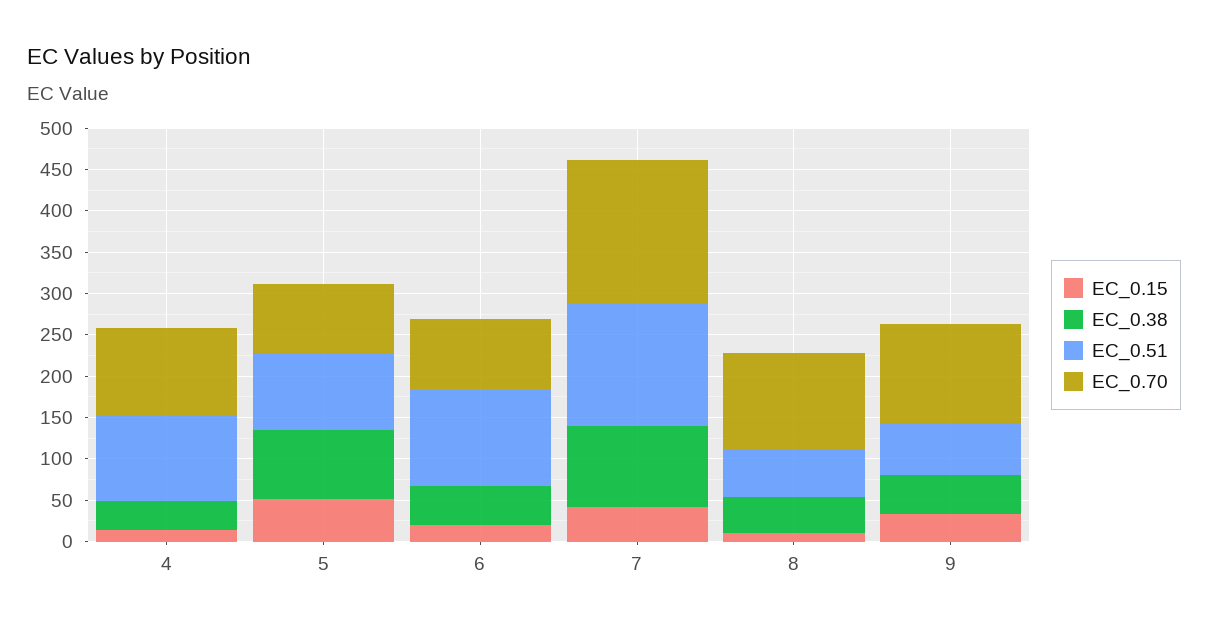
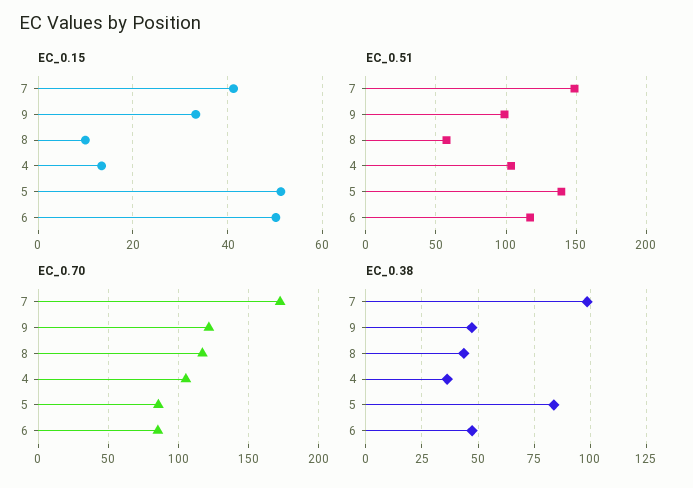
EC_0.51, 5: 90 -> 140
EC_0.15, 6: 20 -> 50
EC_0.51, 9: 60 -> 100

